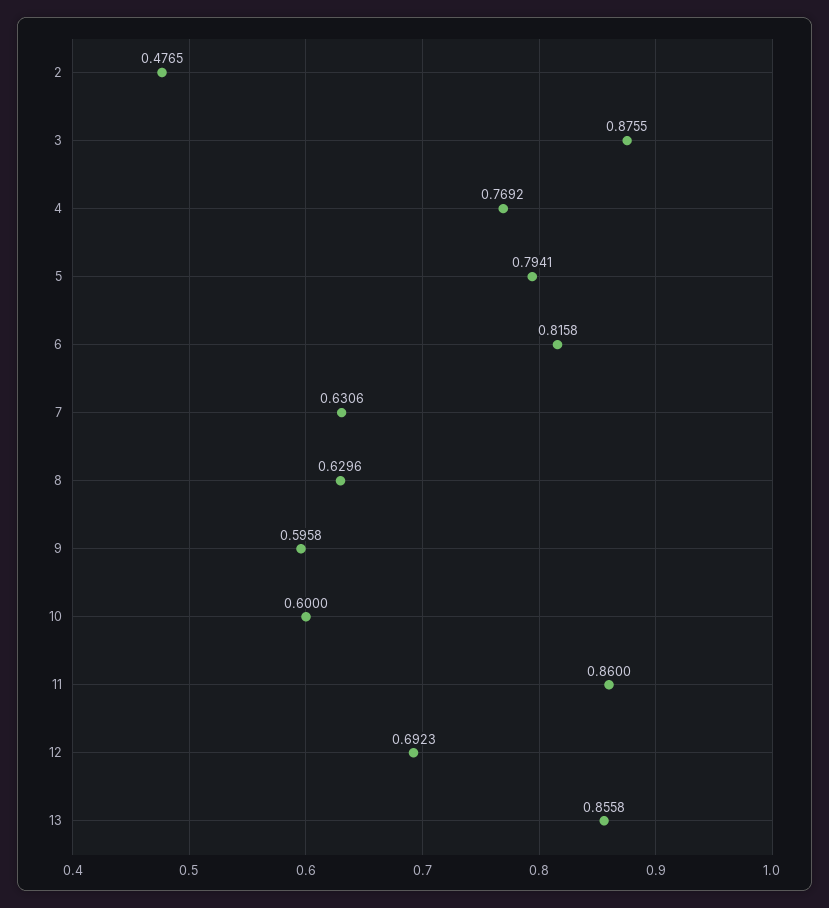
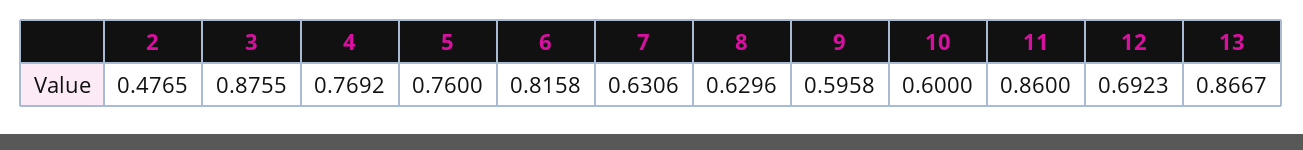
5: 0.7941 -> 0.76
13: 0.8558 -> 0.8667

